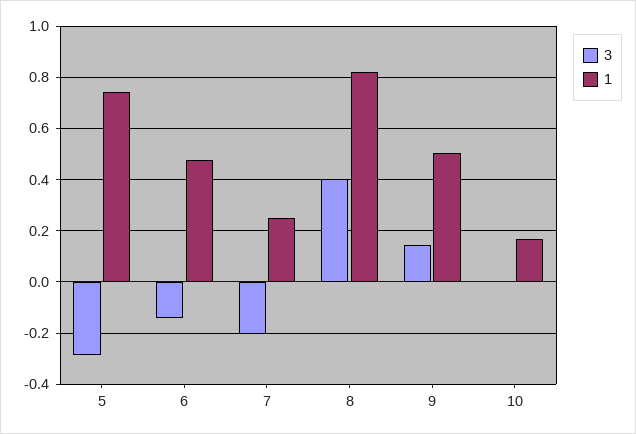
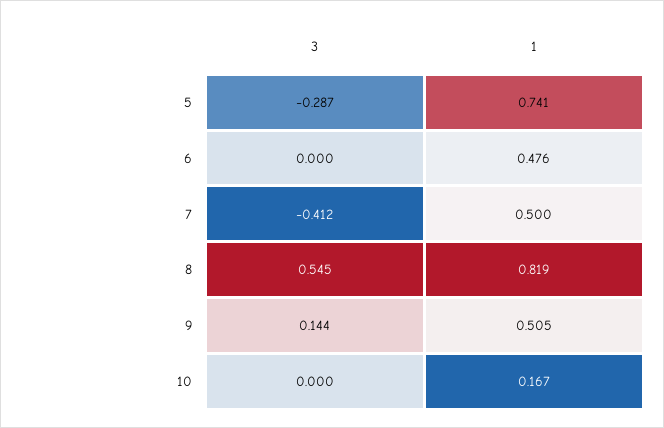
3, 6: -0.15 -> 0
3, 7: -0.2 -> -0.412
1, 7: 0.25 -> 0.5
3, 8: 0.4 -> 0.545

